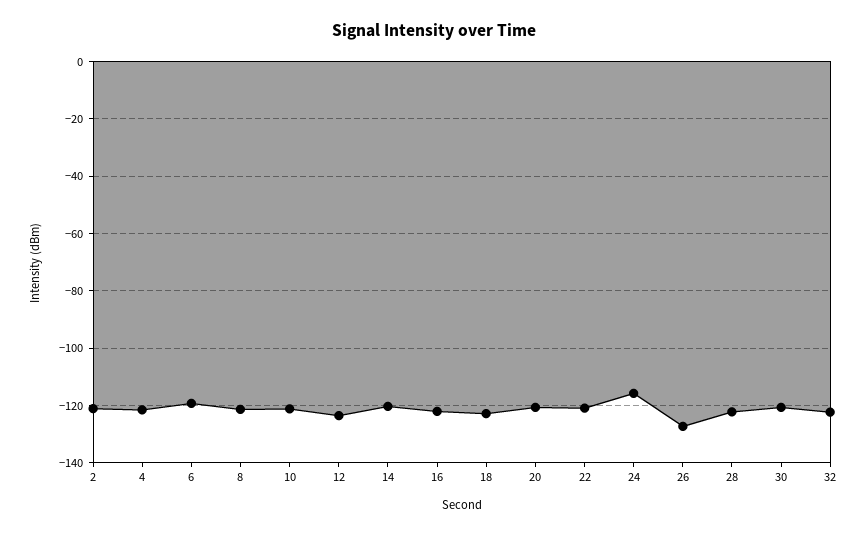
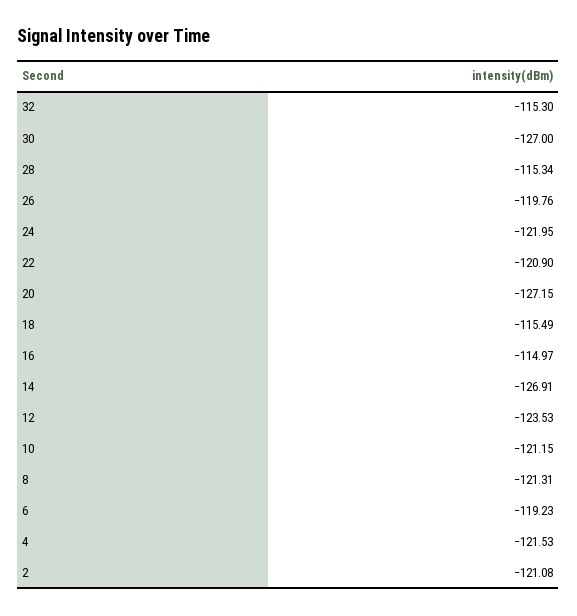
14: -120 -> -126.91
16: -122.5 -> -114.97
18: -122.5 -> -115.49
20: -120 -> -127.15
24: -115 -> -121.95
26: -127.5 -> -119.76
28: -122.5 -> -115.34
30: -120 -> -127
32: -122.5 -> -115.3

